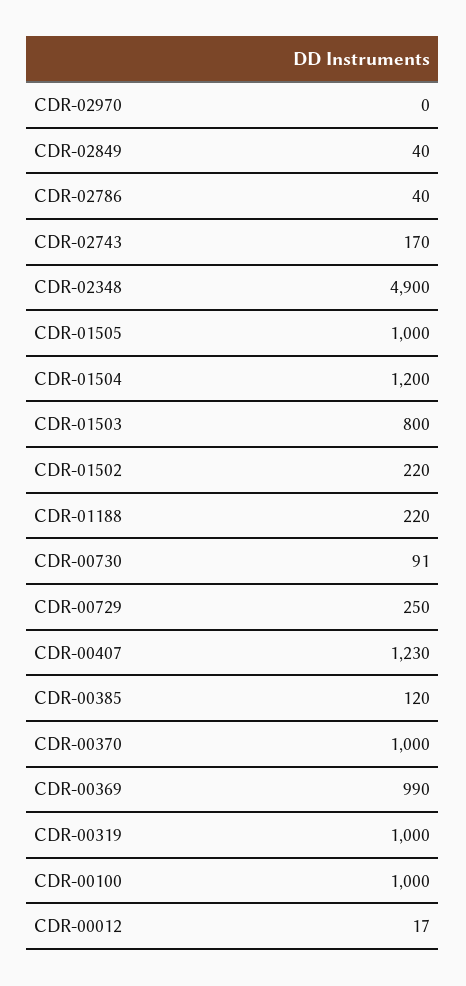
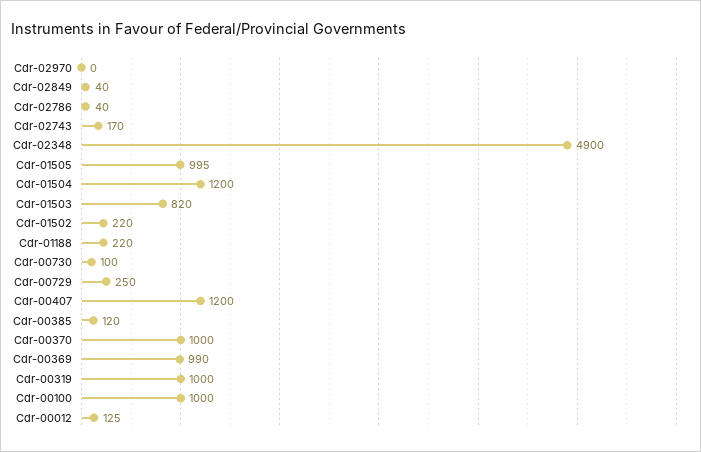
CDR-01505: 1000 -> 995
CDR-01503: 800 -> 820
CDR-00730: 91 -> 100
CDR-00407: 1230 -> 1200
CDR-00012: 17 -> 125

